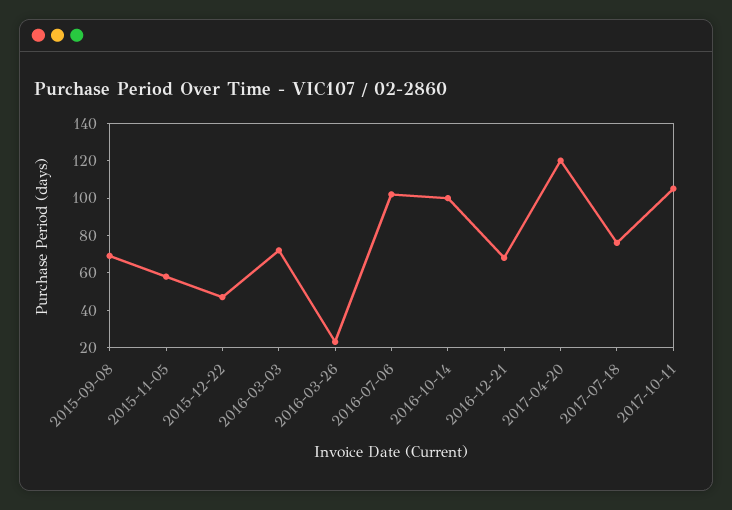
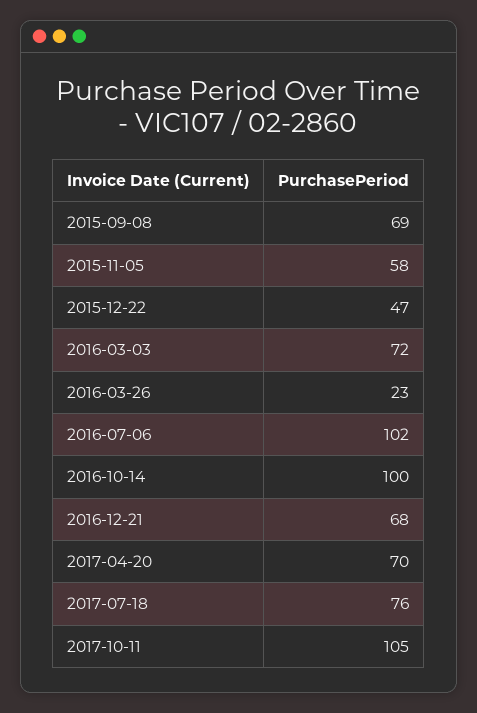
2017-04-20: 120 -> 70

